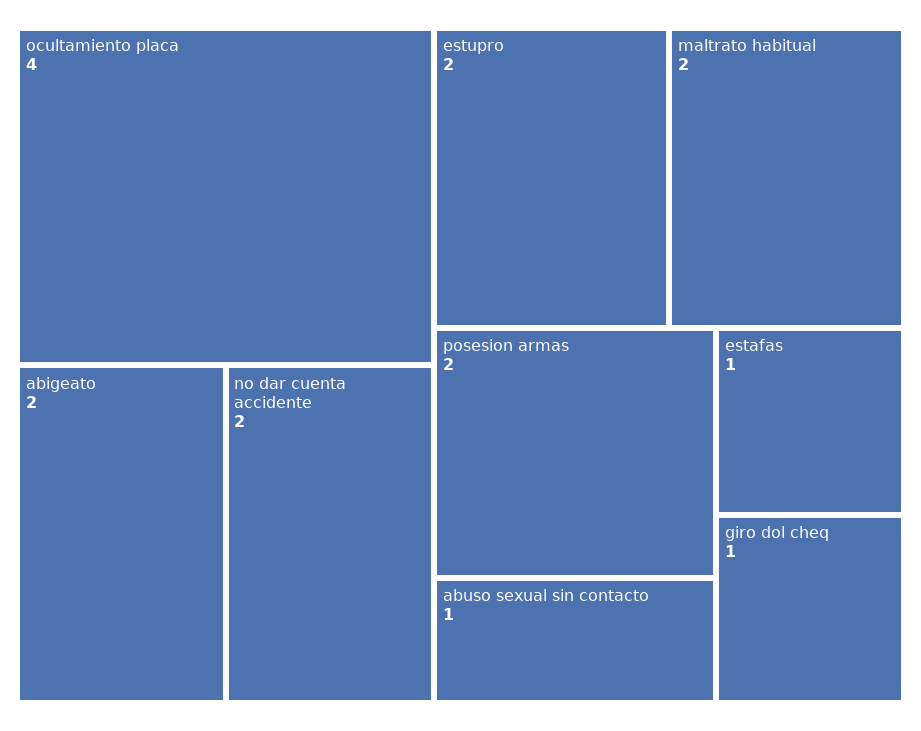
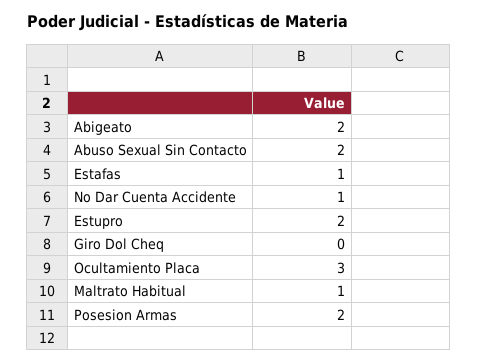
ocultamiento placa: 4 -> 3
no dar cuenta accidente: 2 -> 1
maltrato habitual: 2 -> 1
abuso sexual sin contacto: 1 -> 2
giro dol cheq: 1 -> 0

